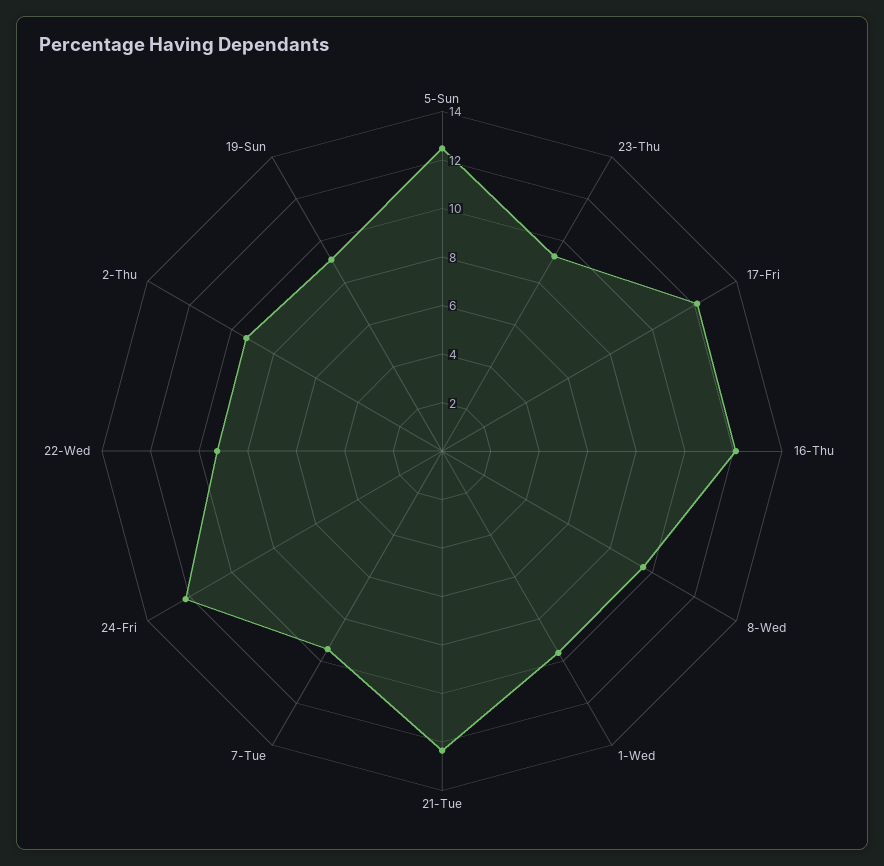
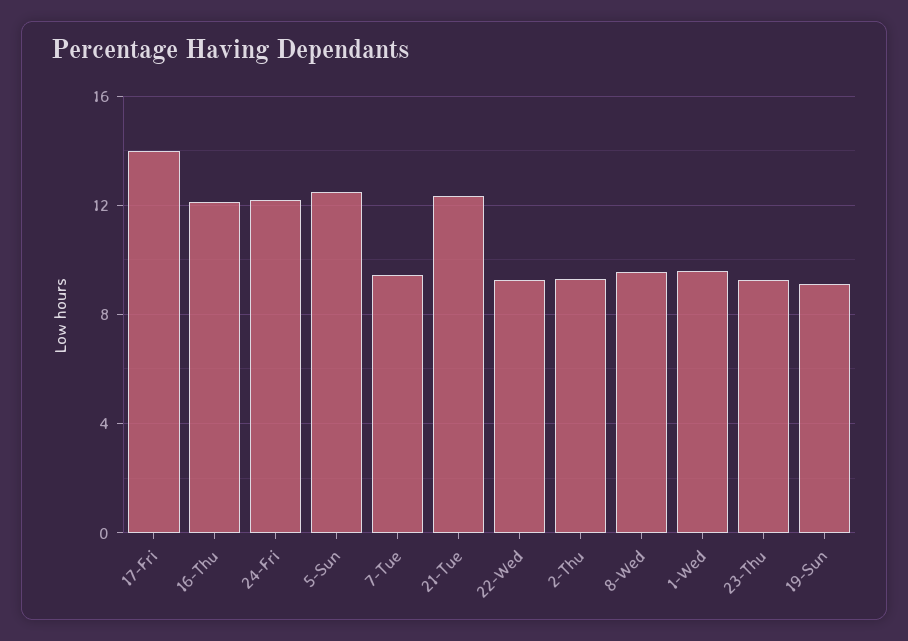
17-Fri: 12 -> 14

